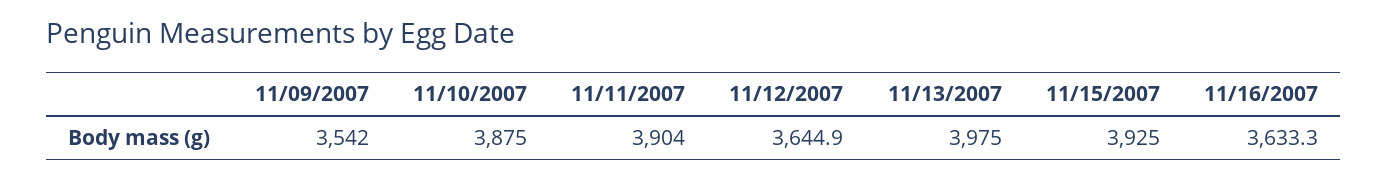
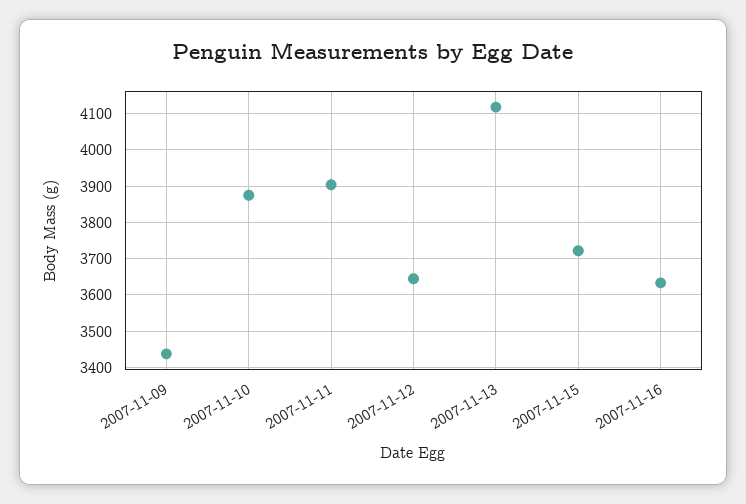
11/09/2007: 3542 -> 3440
11/13/2007: 3975 -> 4120
11/15/2007: 3925 -> 3720

